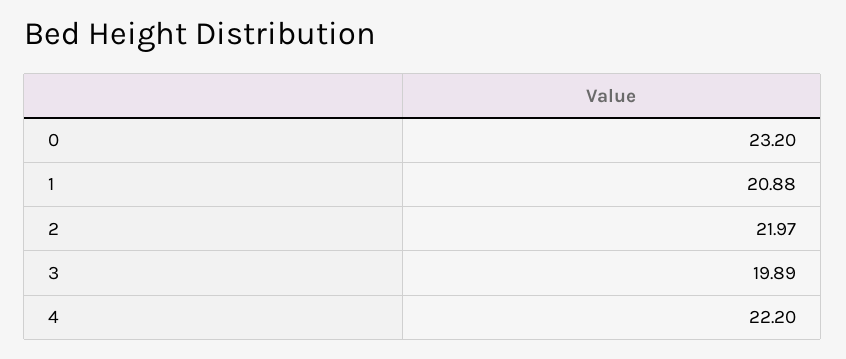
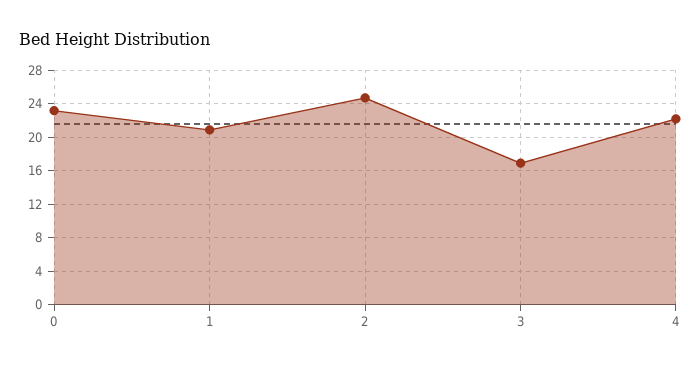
2: 21.97 -> 25
3: 19.89 -> 17

